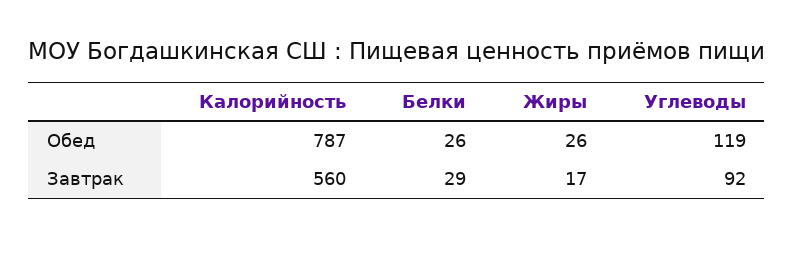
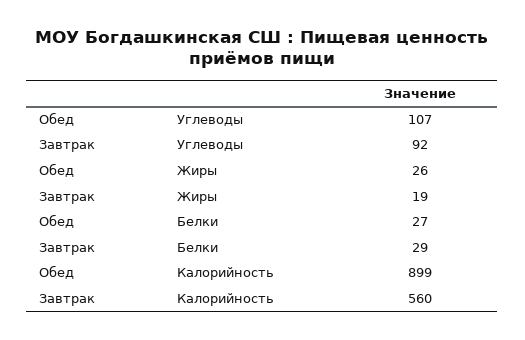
Калорийность, Обед: 787 -> 899
Белки, Обед: 26 -> 27
Углеводы, Обед: 119 -> 107
Жиры, Завтрак: 17 -> 19

